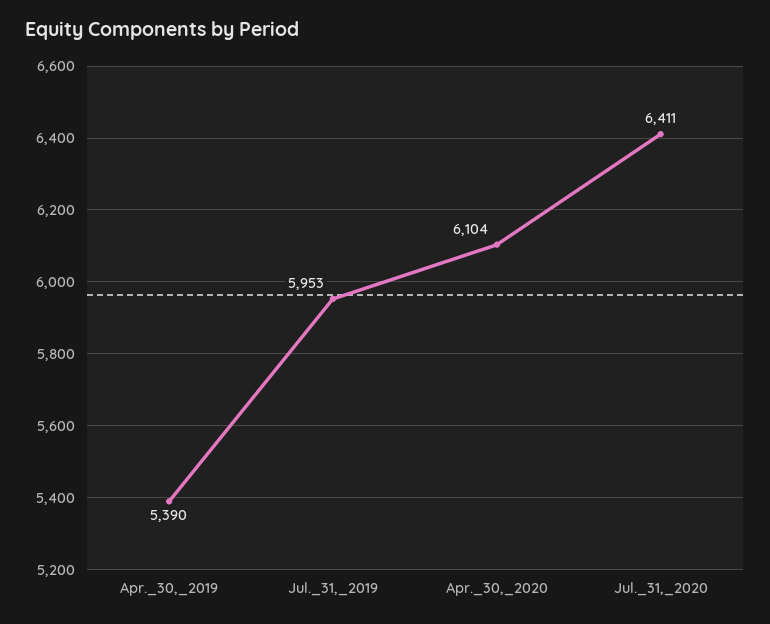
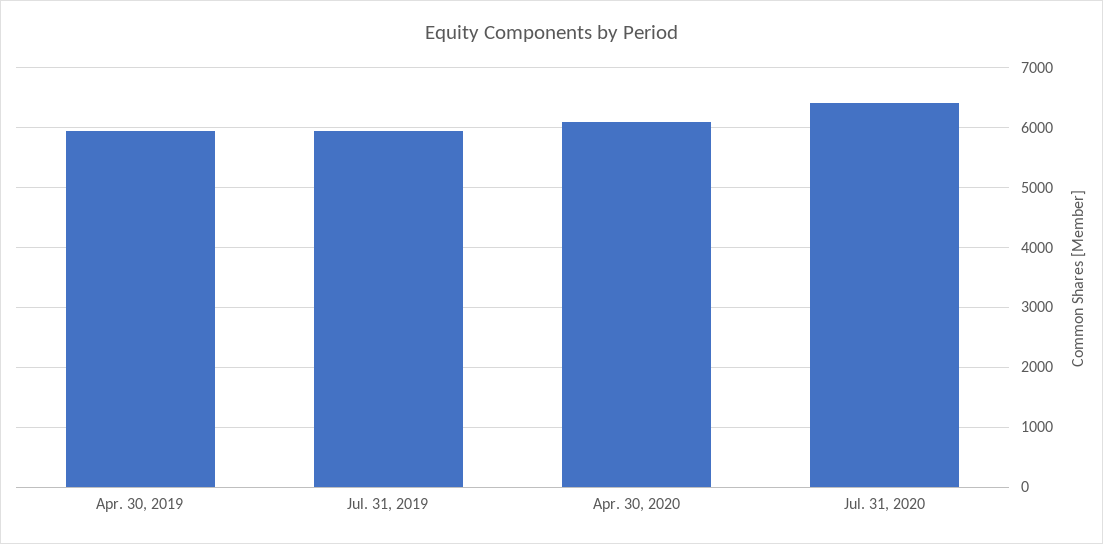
Apr._30,_2019: 5390 -> 6000

